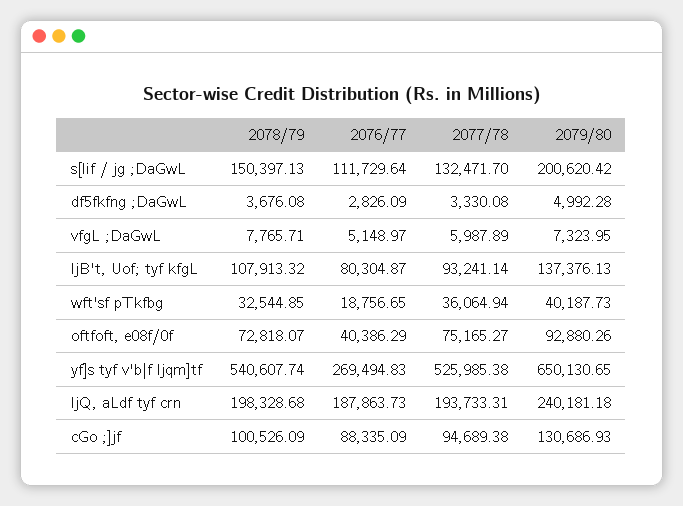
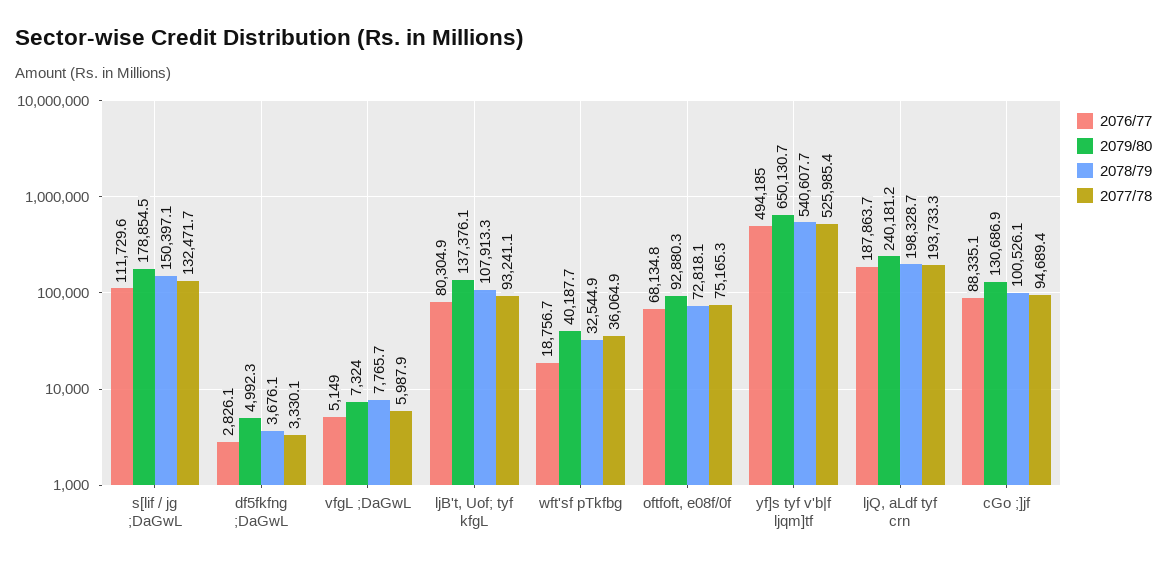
2079/80, s[lif / jg ;DaGwL: 200620.42 -> 178854.5
2076/77, oftfoft, e08f/0f: 40386.29 -> 68134.8
2076/77, yf]s tyf v'b|f ljqm]tf: 269494.83 -> 494185

